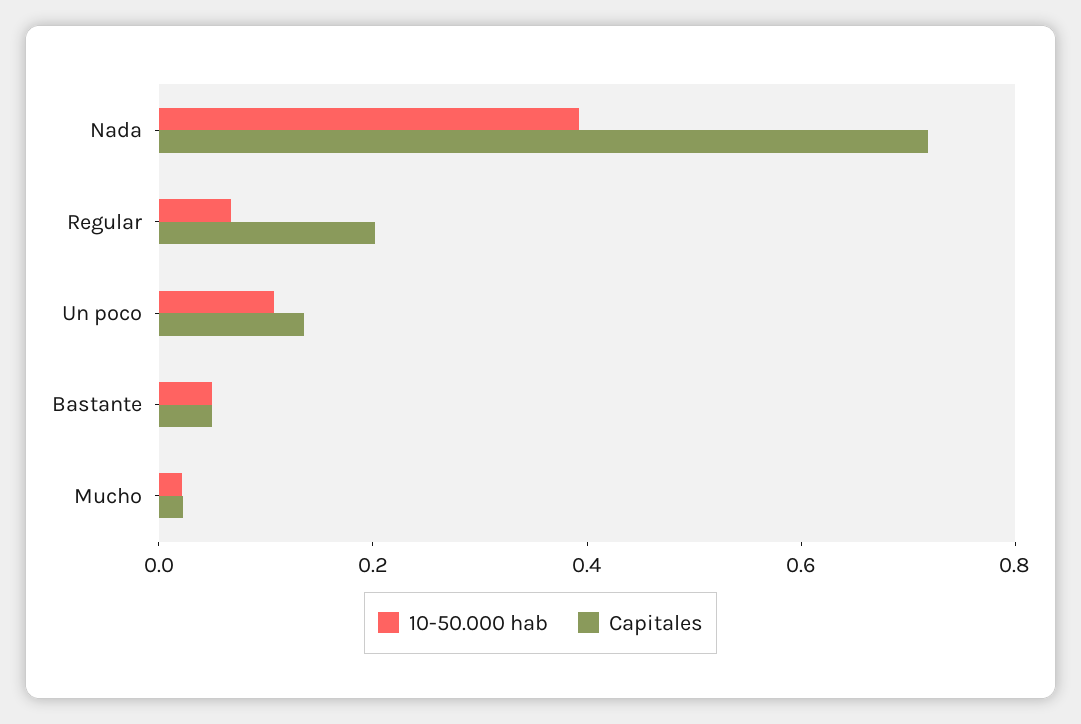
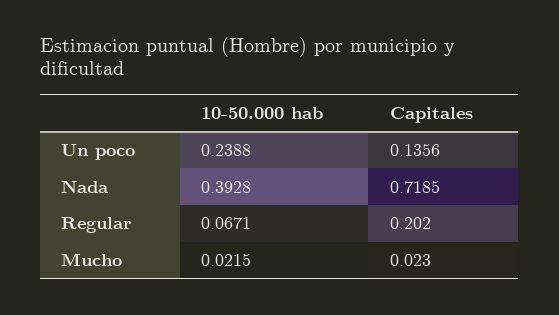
10-50.000 hab, Un poco: 0.1 -> 0.2388
10-50.000 hab, Bastante: 0.05 -> none
Capitales, Bastante: 0.05 -> none

